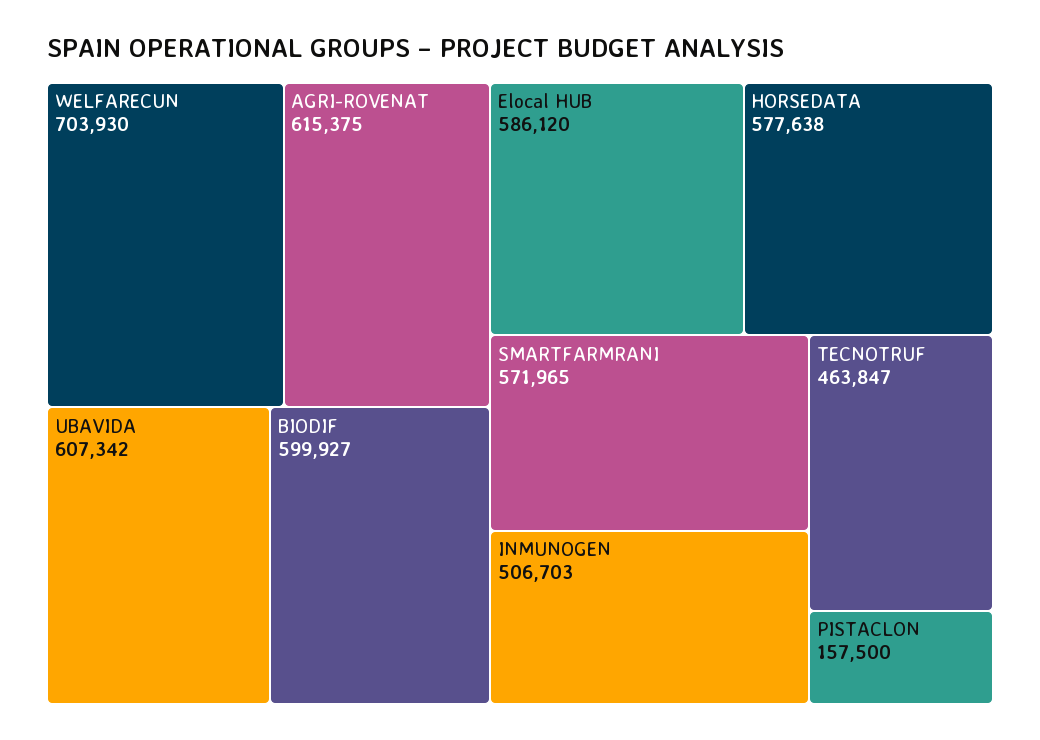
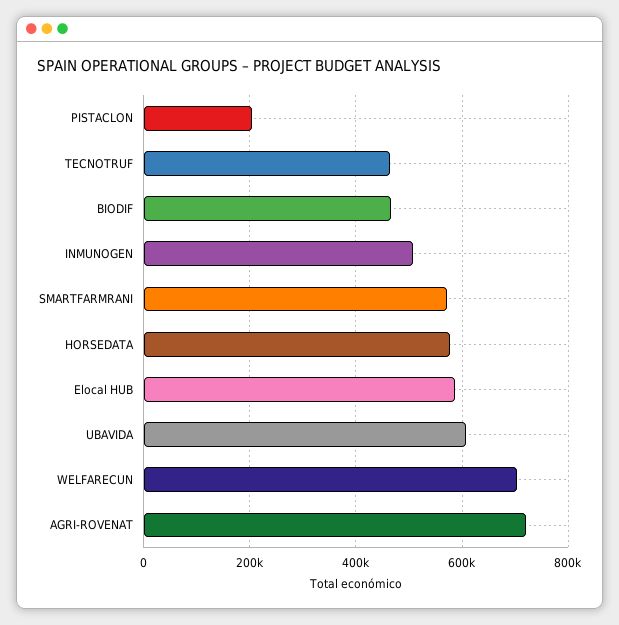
AGRI-ROVENAT: 615375 -> 720000
BIODIF: 599927 -> 460000
PISTACLON: 157500 -> 200000

